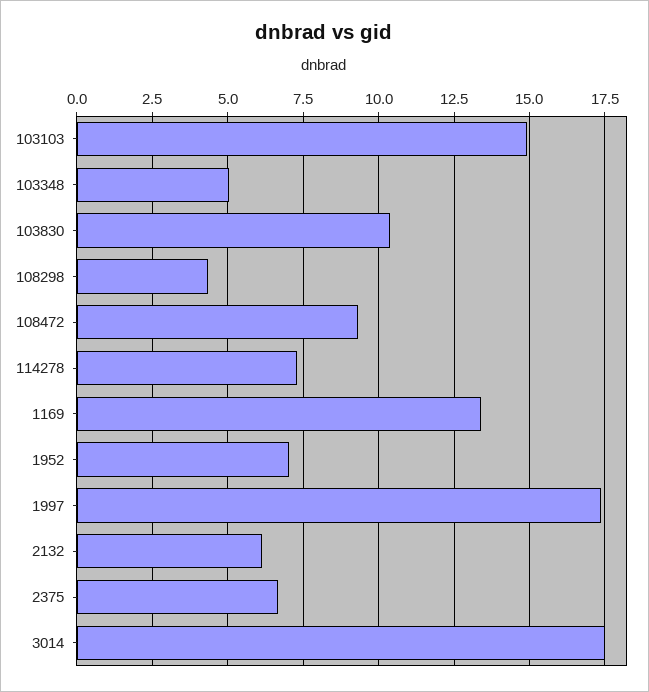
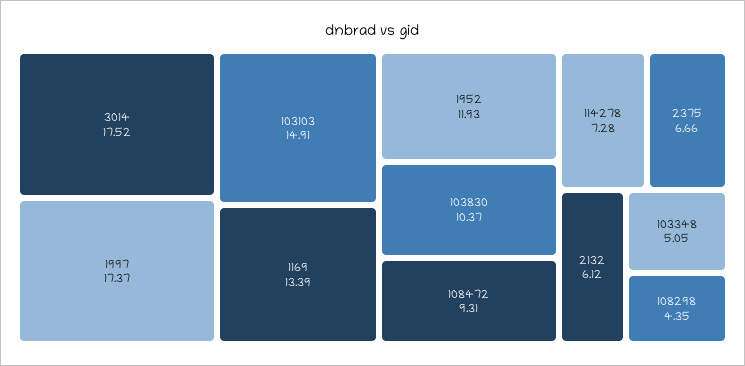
1952: 7 -> 11.93

